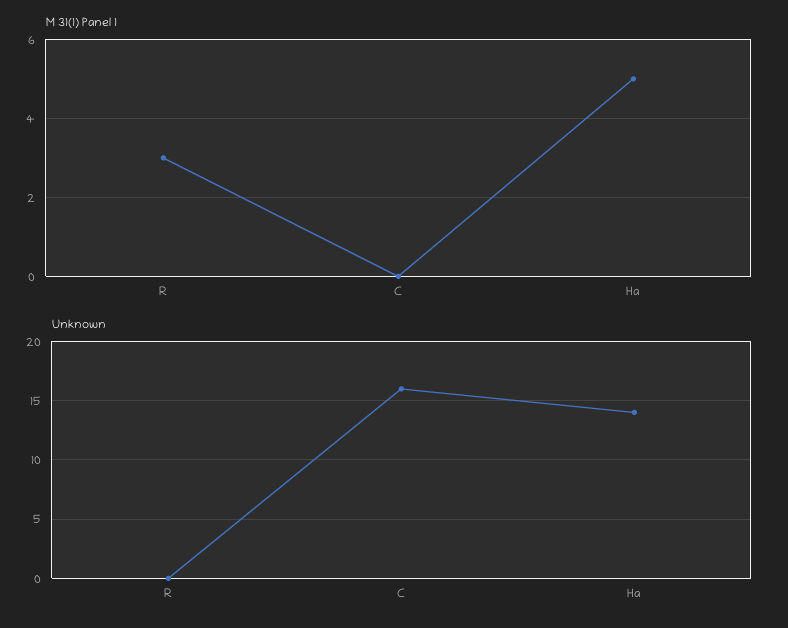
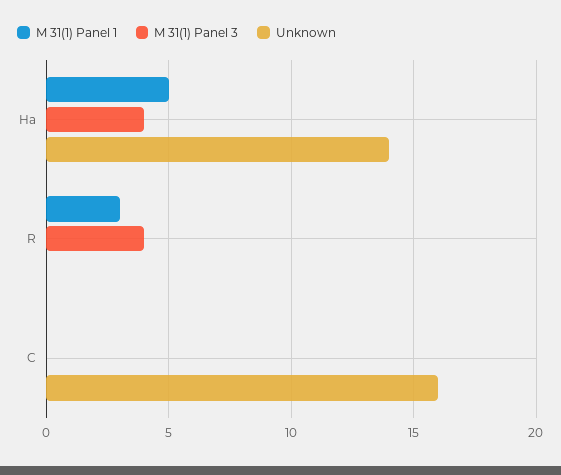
M 31(1) Panel 3, Ha: none -> 4
M 31(1) Panel 3, R: none -> 4
M 31(1) Panel 3, C: none -> 0

